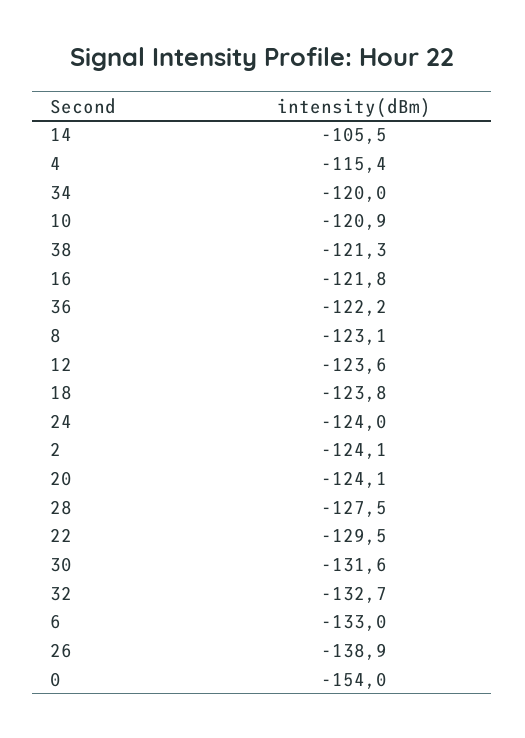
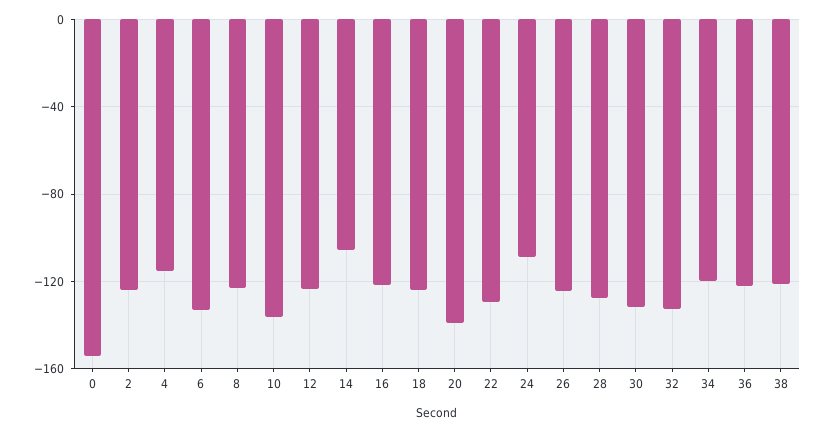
10: -120.9 -> -135
24: -124 -> -110
20: -124.1 -> -140
26: -138.9 -> -125

